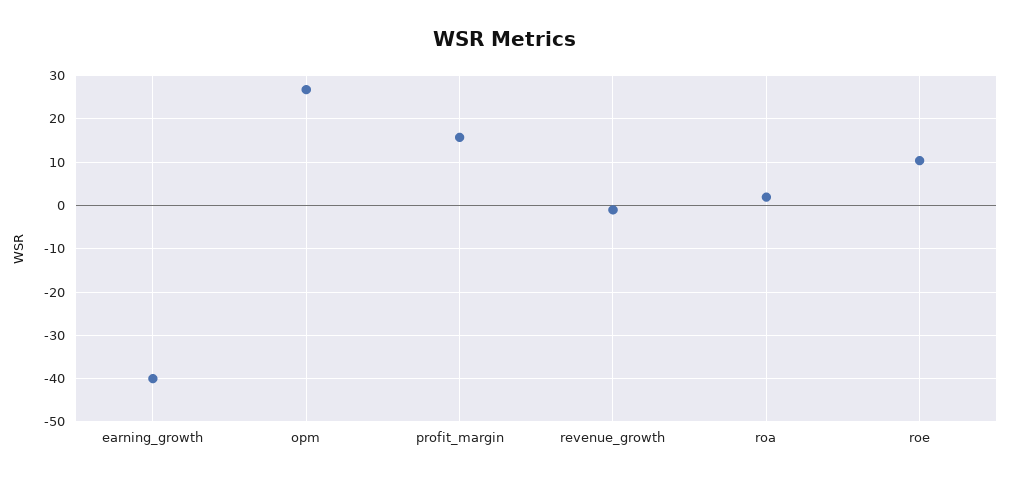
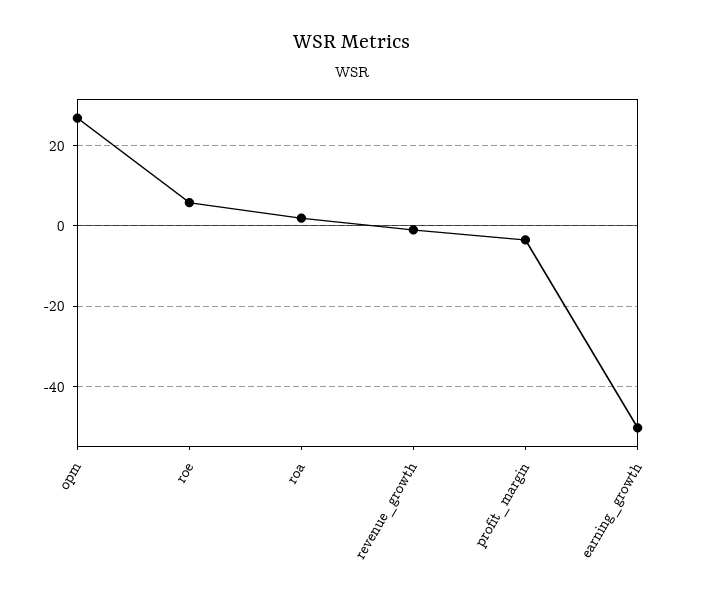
earning_growth: -40 -> -50
profit_margin: 16 -> -4
roe: 10 -> 6

